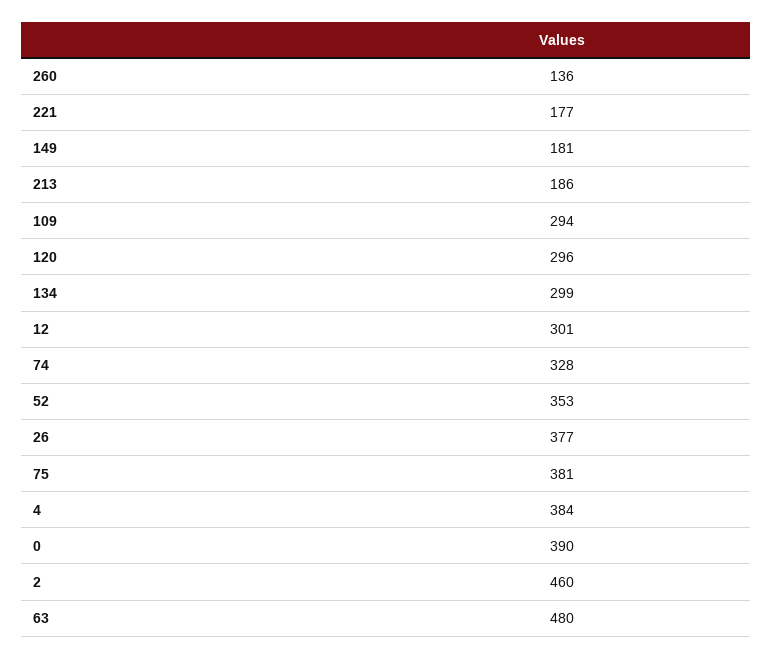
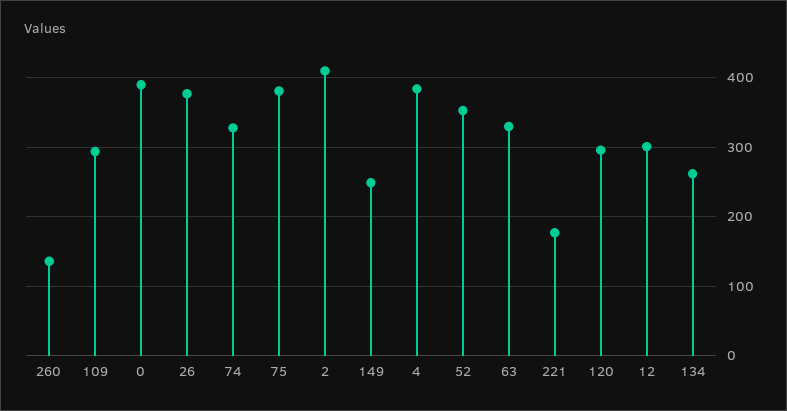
149: 181 -> 250
213: 186 -> none
134: 299 -> 260
2: 460 -> 410
63: 480 -> 330

